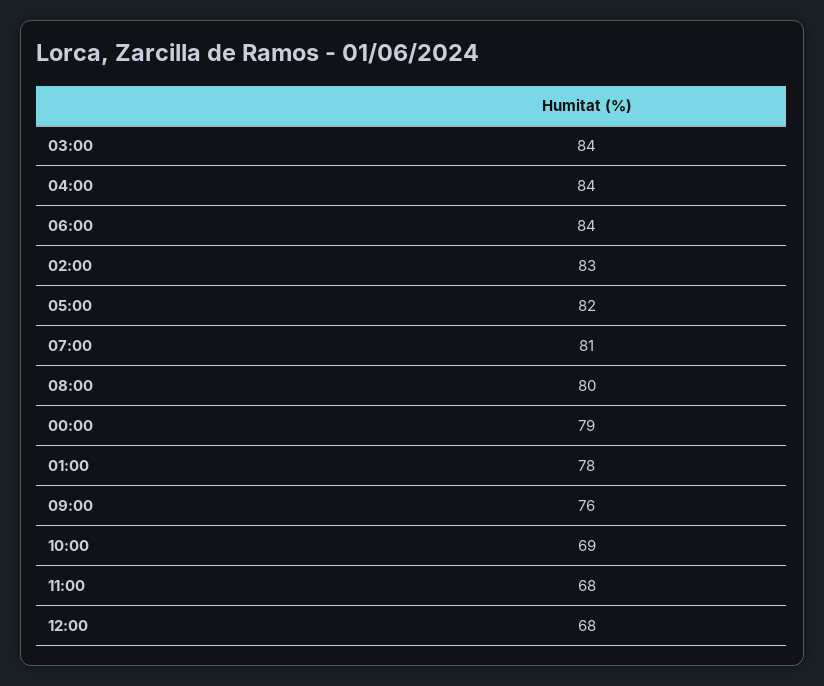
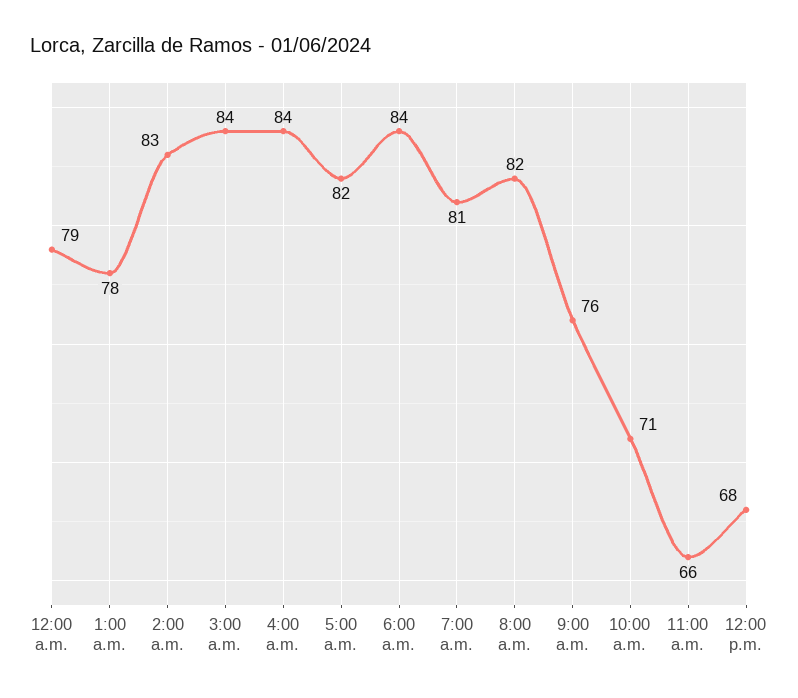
08:00: 80 -> 82
10:00: 69 -> 71
11:00: 68 -> 66

